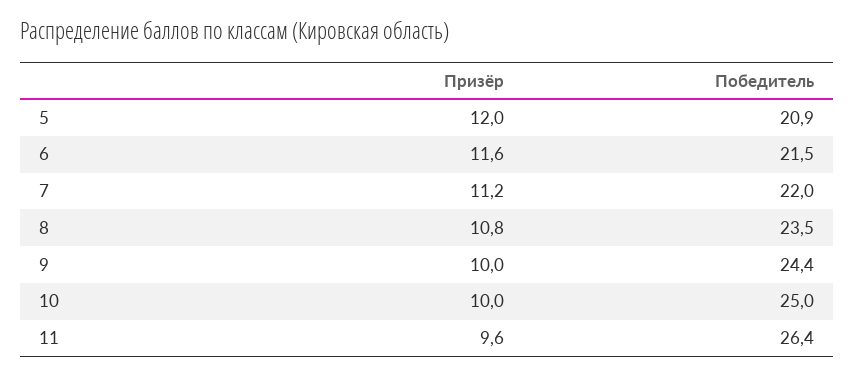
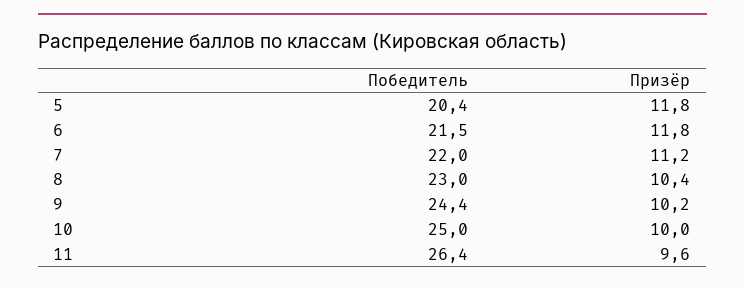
Призёр, 5: 12 -> 11.8
Победитель, 5: 20.9 -> 20.4
Призёр, 6: 11.6 -> 11.8
Призёр, 8: 10.8 -> 10.4
Победитель, 8: 23.5 -> 23
Призёр, 9: 10 -> 10.2

